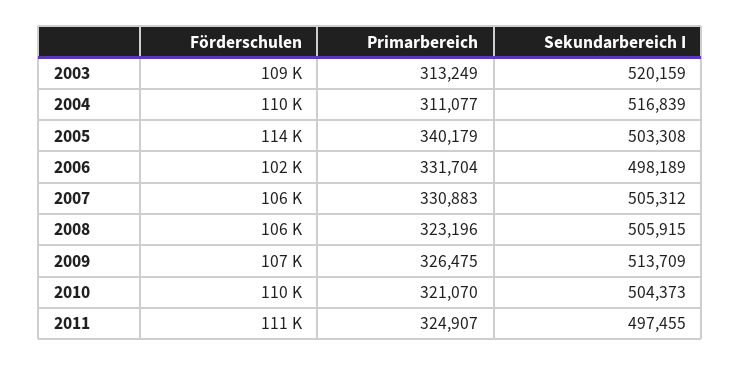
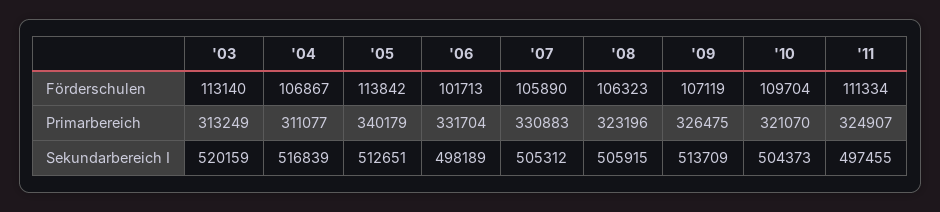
Förderschulen, 2003: 109000 -> 113140
Förderschulen, 2004: 110000 -> 106867
Sekundarbereich I, 2005: 503308 -> 512651

